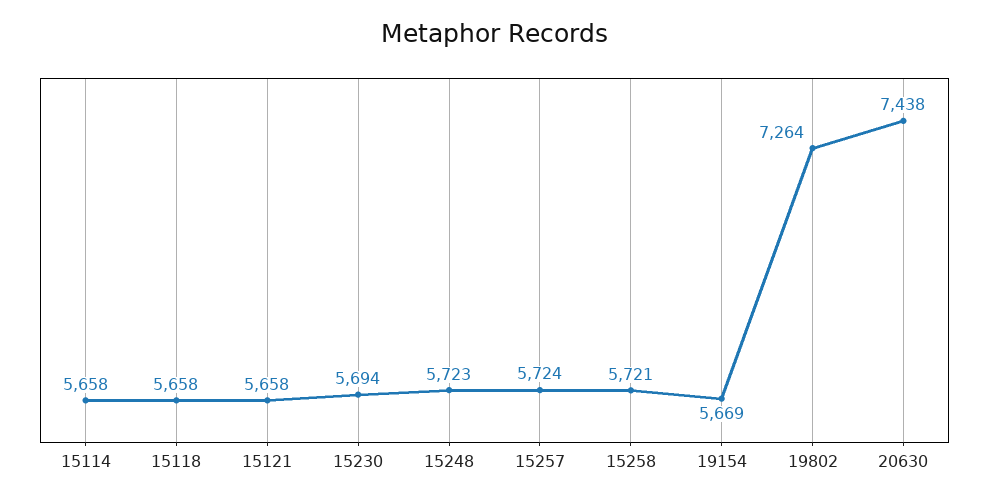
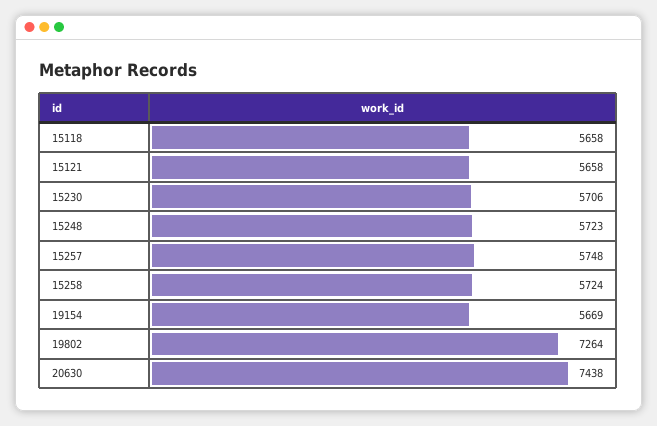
15114: 5658 -> none
15230: 5694 -> 5706
15257: 5724 -> 5748
15258: 5721 -> 5724

